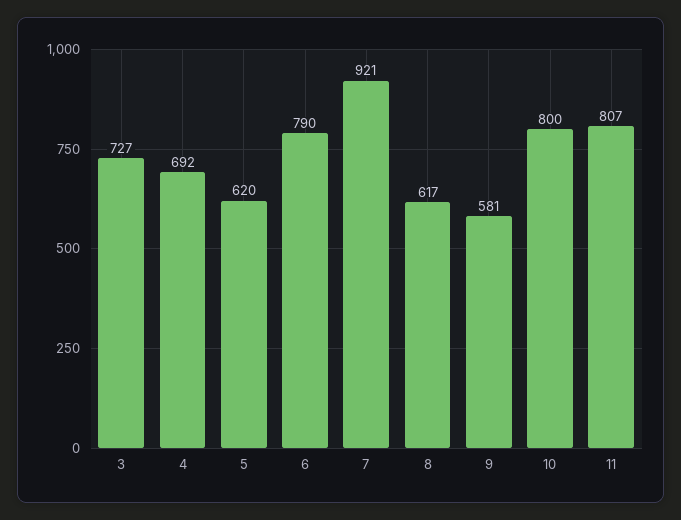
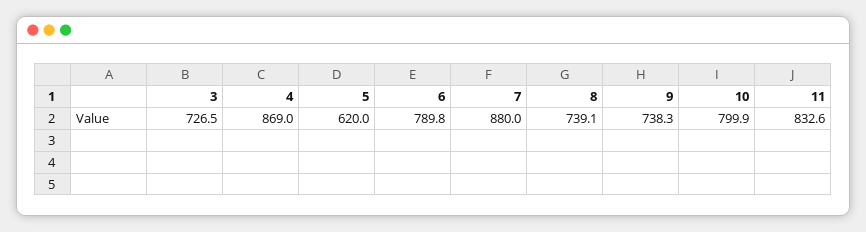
4: 692 -> 869
7: 921 -> 880
8: 617 -> 739.1
9: 581 -> 738.3
11: 807 -> 832.6

